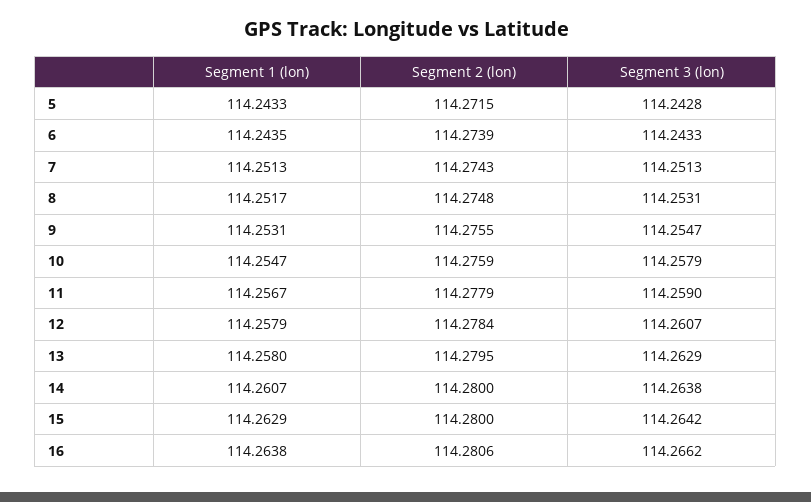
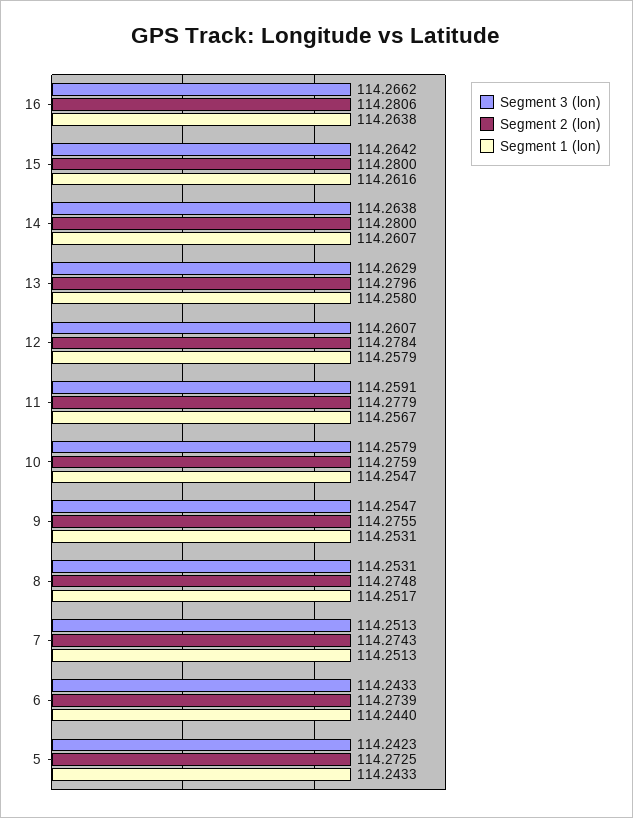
Segment 2 (lon), 5: 114.2715 -> 114.2725
Segment 3 (lon), 5: 114.2428 -> 114.2423
Segment 1 (lon), 6: 114.2435 -> 114.244
Segment 3 (lon), 11: 114.259 -> 114.2591
Segment 2 (lon), 13: 114.2795 -> 114.2796
Segment 1 (lon), 15: 114.2629 -> 114.2616

